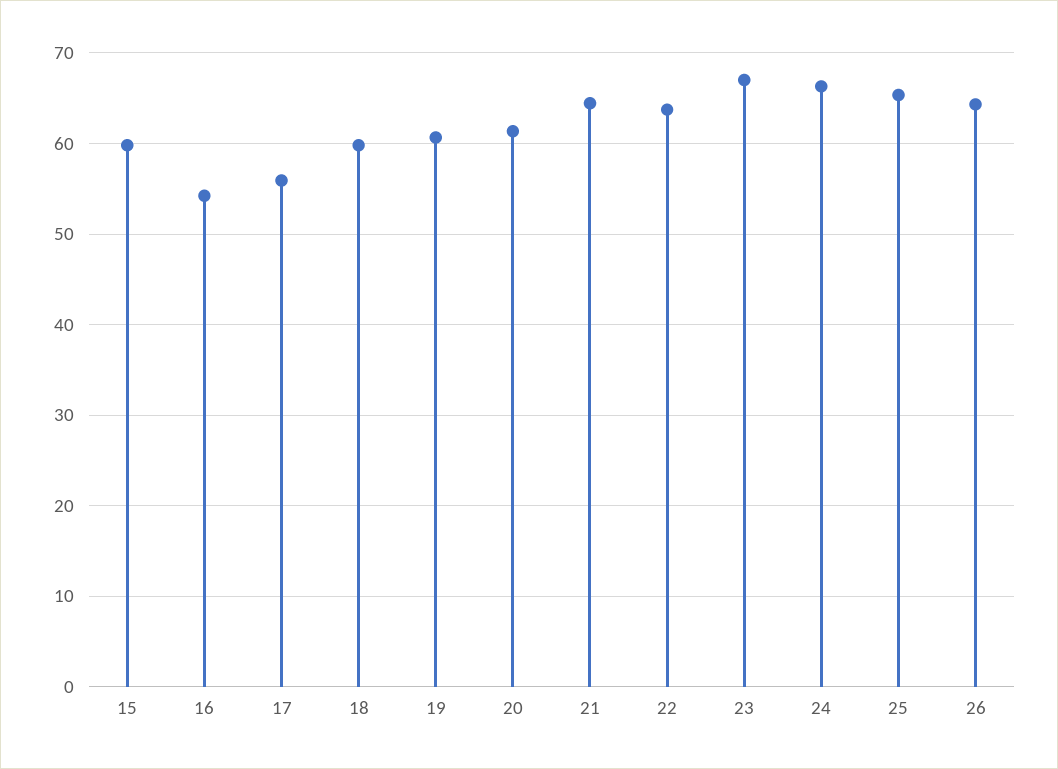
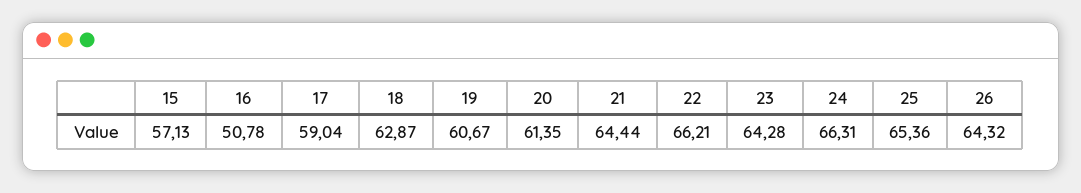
15: 60 -> 57.13
16: 54 -> 50.78
17: 56 -> 59.04
18: 60 -> 62.87
22: 64 -> 66.21
23: 67 -> 64.28

